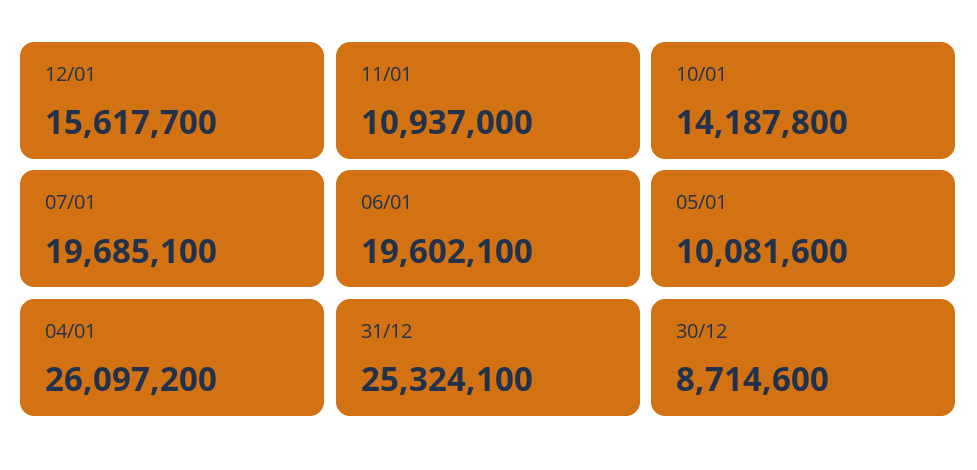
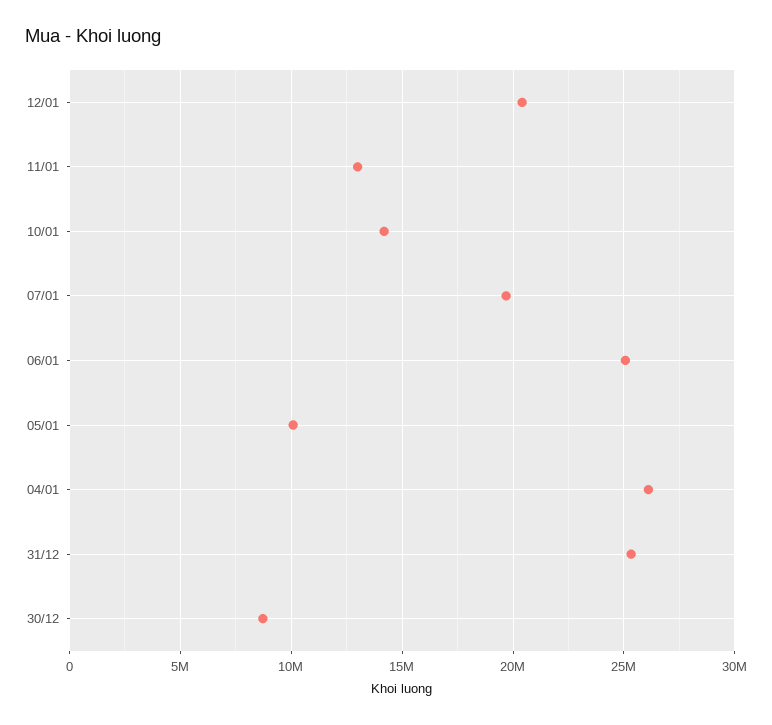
12/01: 15617700 -> 20500000
11/01: 10937000 -> 13000000
06/01: 19602100 -> 25000000

